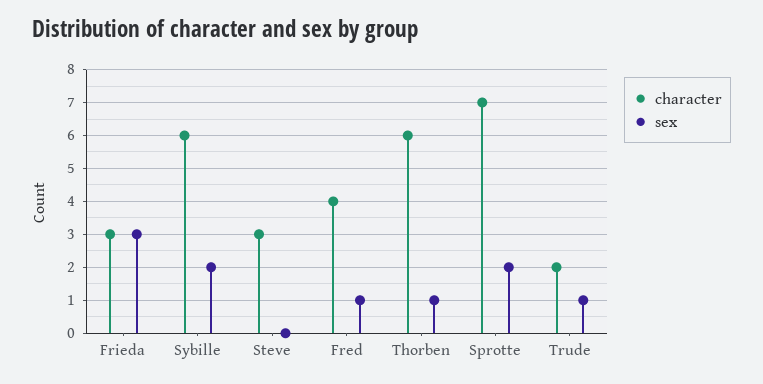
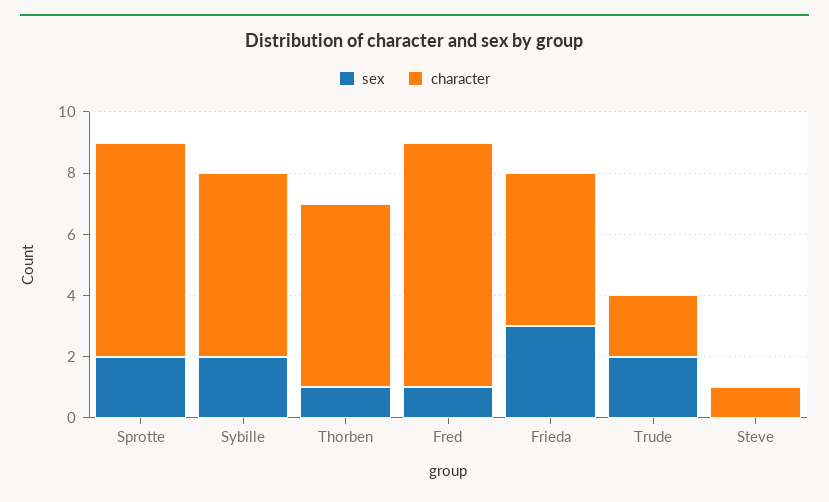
character, Frieda: 3 -> 5
character, Steve: 3 -> 1
character, Fred: 4 -> 8
sex, Trude: 1 -> 2

